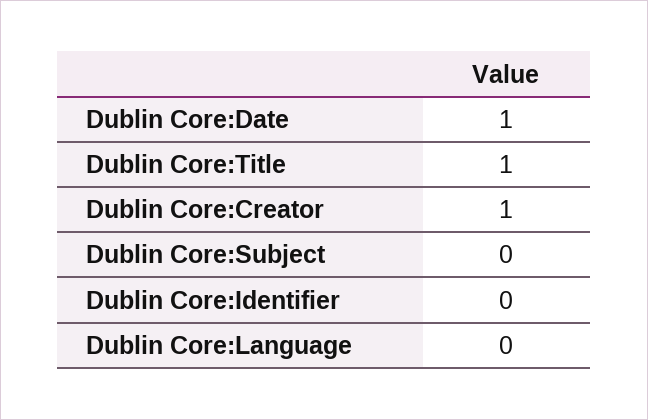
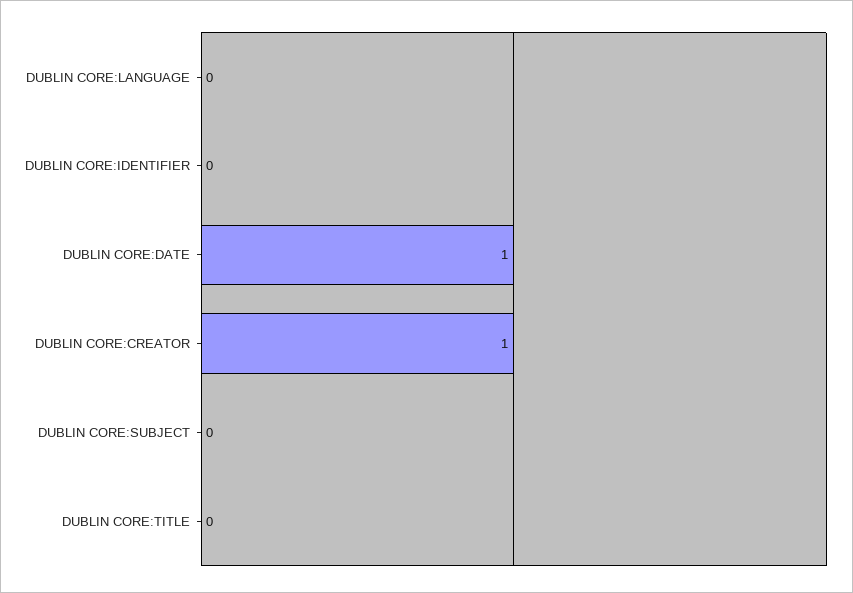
Dublin Core:Title: 1 -> 0

